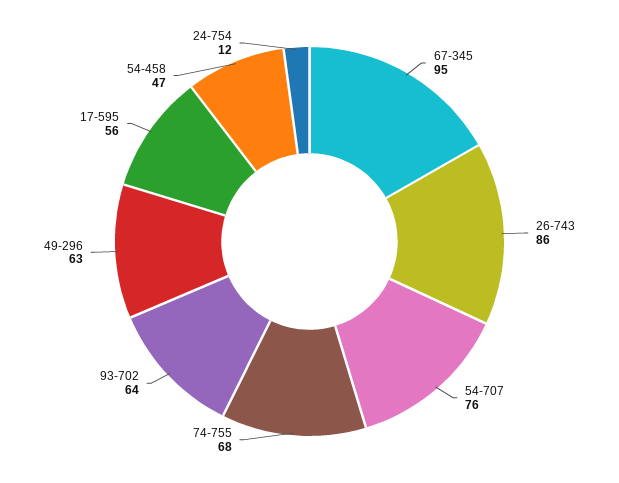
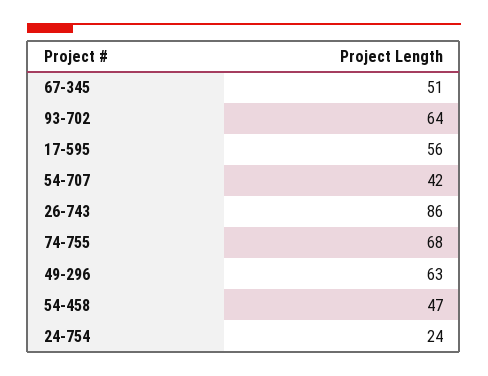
67-345: 95 -> 51
54-707: 76 -> 42
24-754: 12 -> 24

